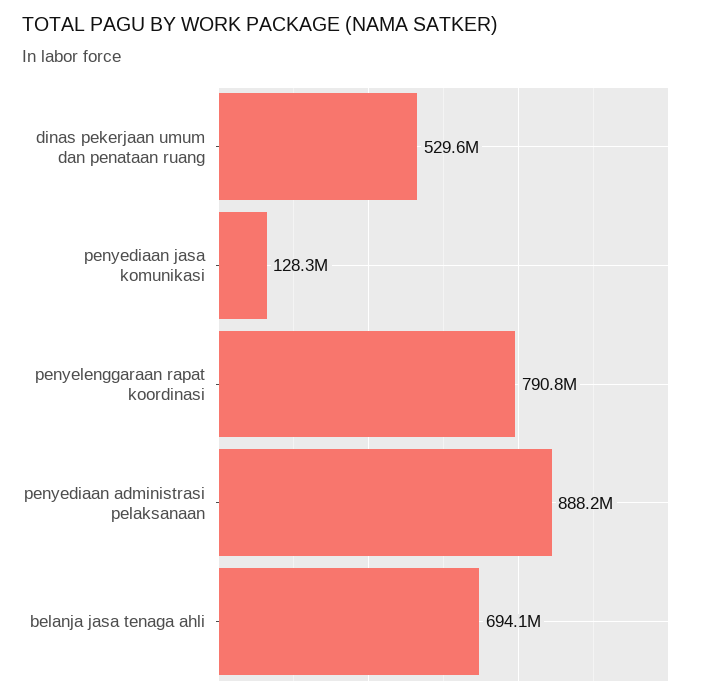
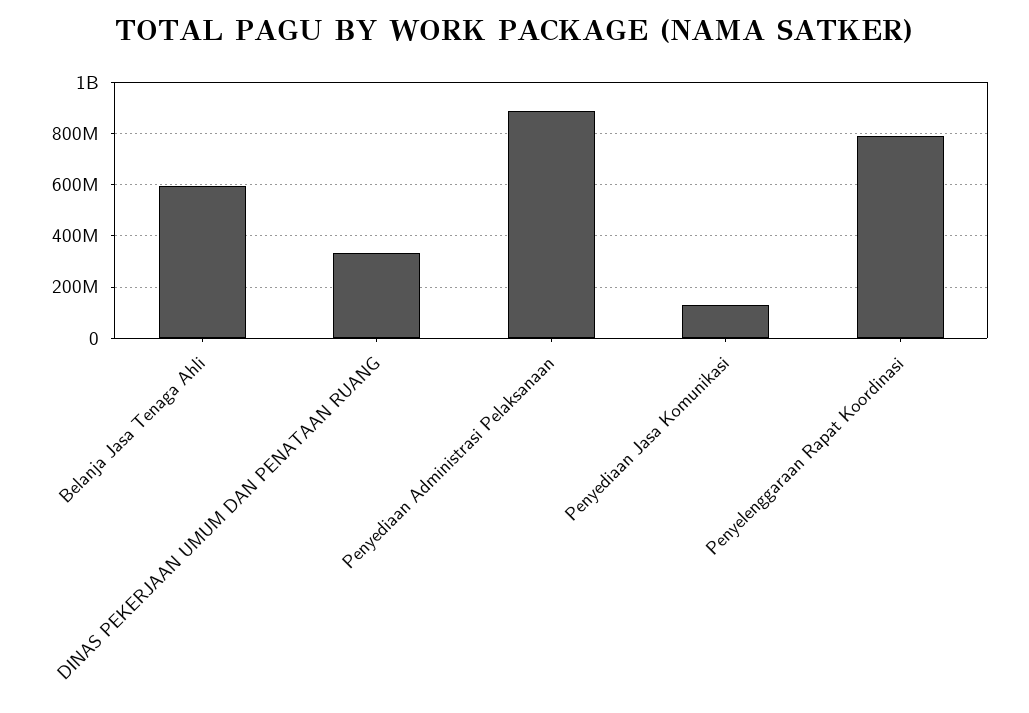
dinas pekerjaan umum dan penataan ruang: 529600000 -> 325000000
belanja jasa tenaga ahli: 694100000 -> 600000000

